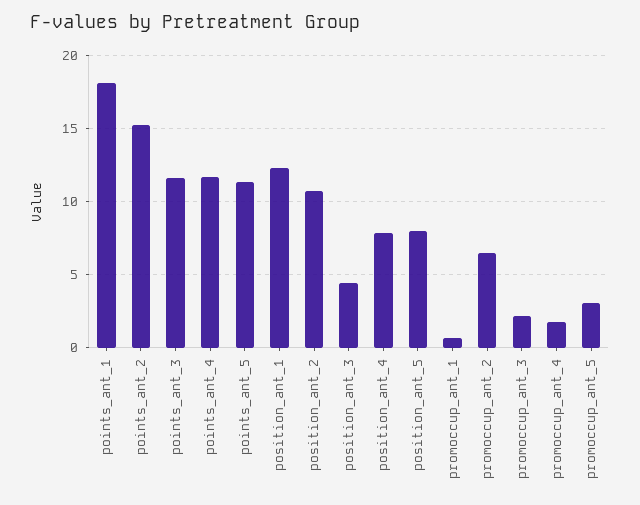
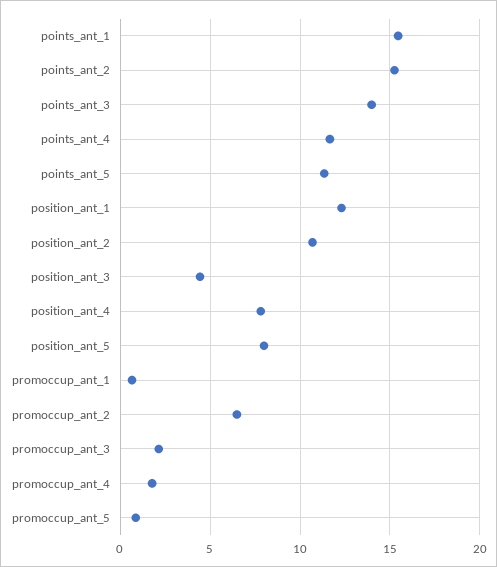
points_ant_1: 18 -> 15.5
points_ant_3: 11.5 -> 14
promoccup_ant_5: 3 -> 1

